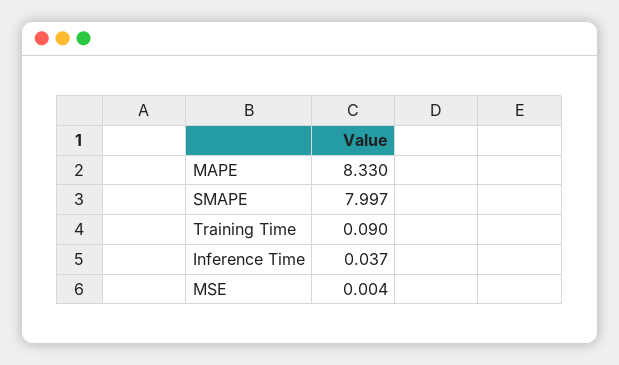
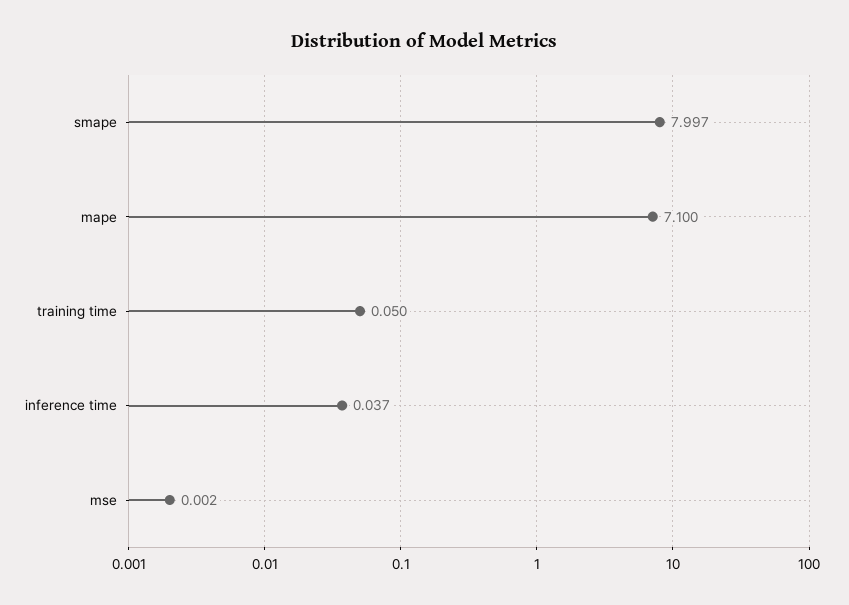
MAPE: 8.33 -> 7.1
Training Time: 0.09 -> 0.05
MSE: 0.004 -> 0.002

